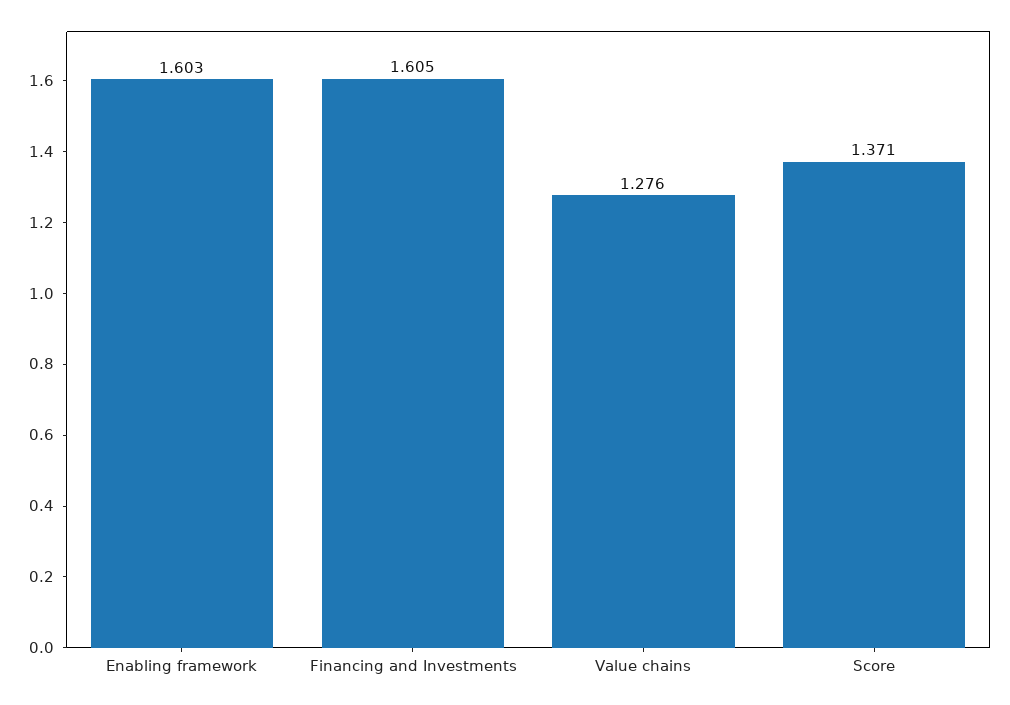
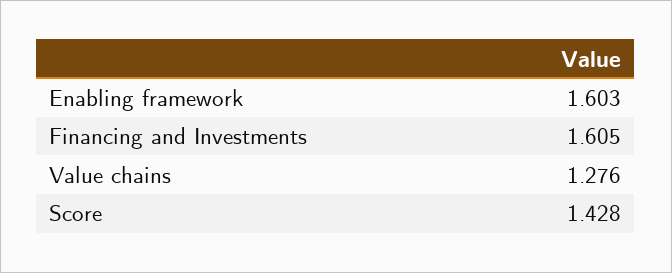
Score: 1.371 -> 1.428

